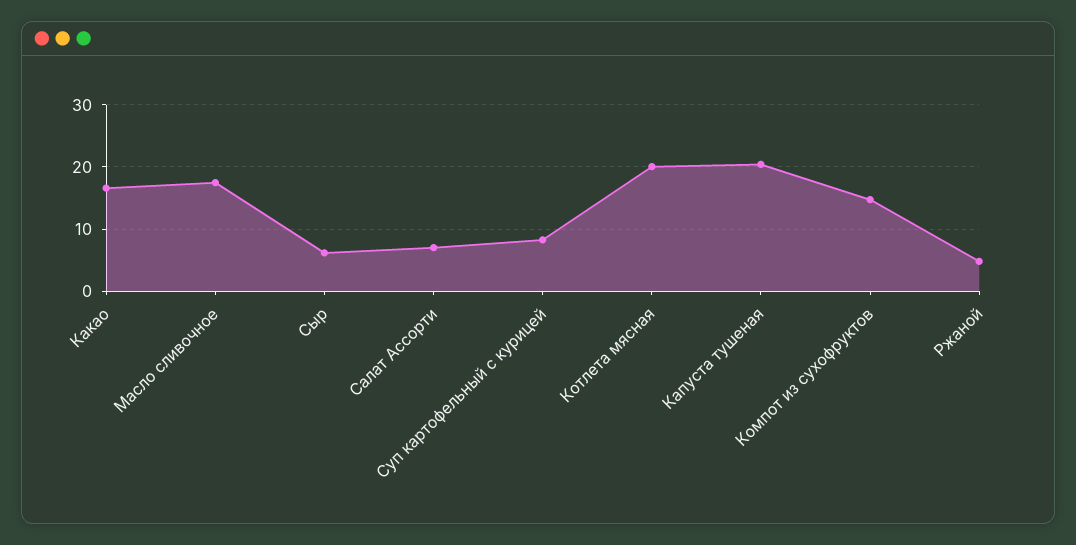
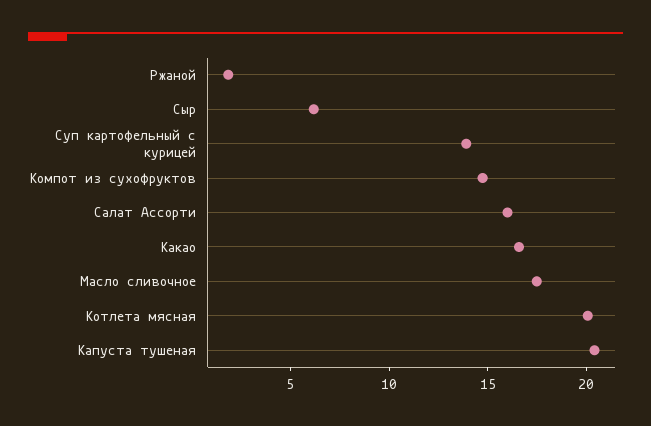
Салат Ассорти: 7 -> 16
Суп картофельный с курицей: 8 -> 14
Ржаной: 5 -> 2

